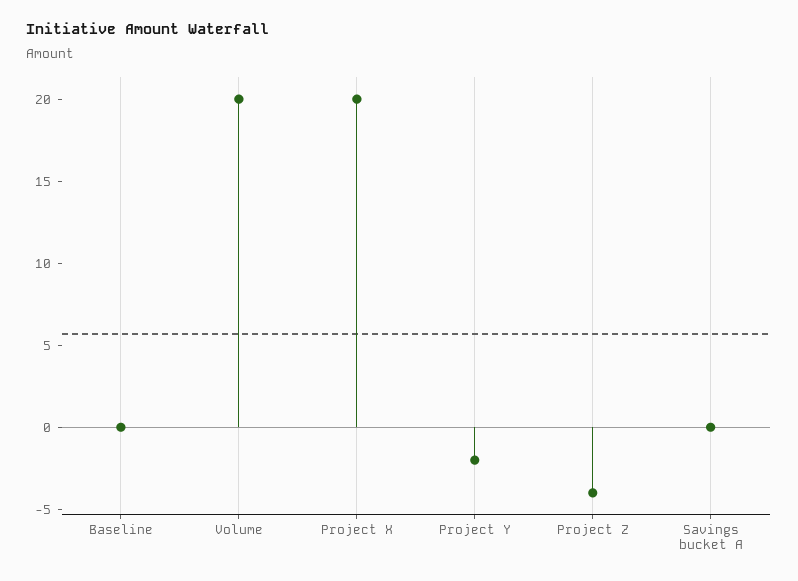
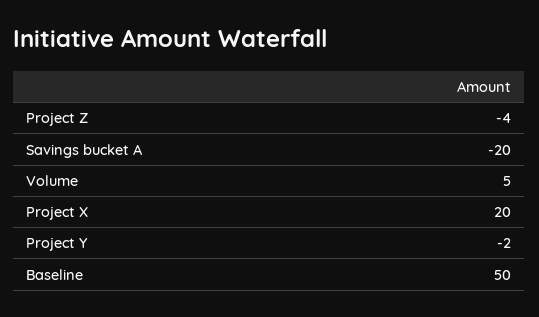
Baseline: 0 -> 50
Volume: 20 -> 5
Savings bucket A: 0 -> -20

